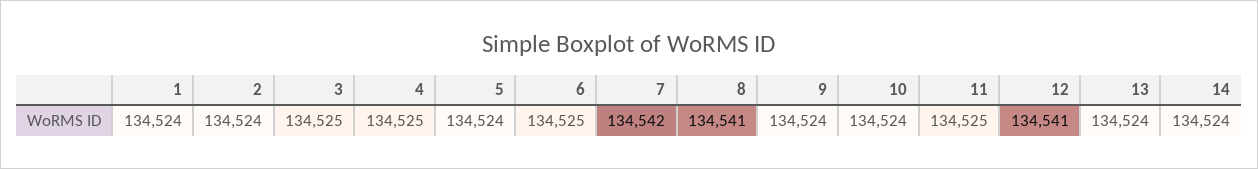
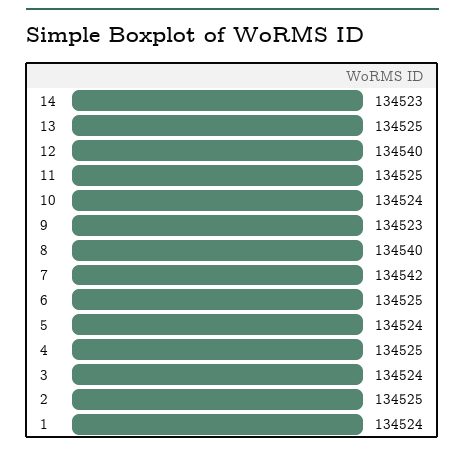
2: 134524 -> 134525
3: 134525 -> 134524
8: 134541 -> 134540
9: 134524 -> 134523
12: 134541 -> 134540
13: 134524 -> 134525
14: 134524 -> 134523

